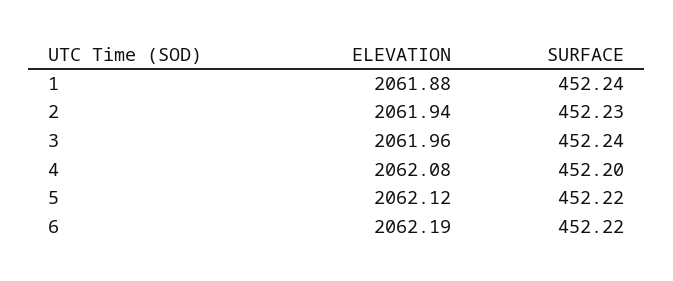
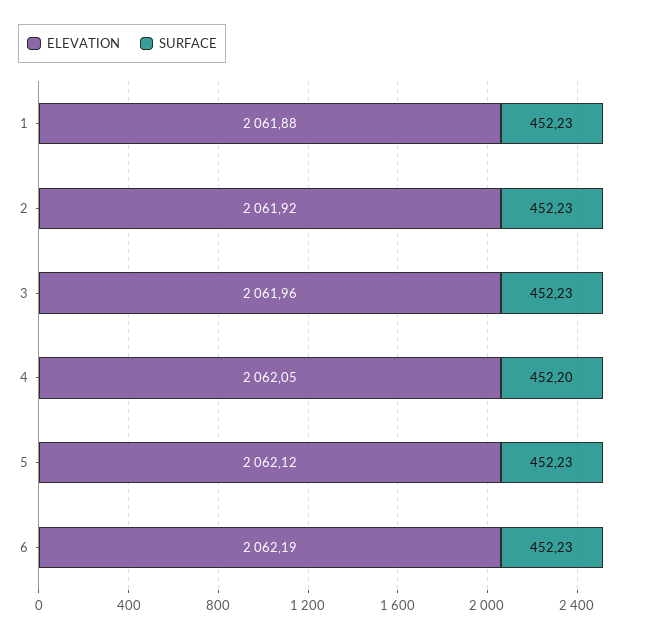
SURFACE, 1: 452.24 -> 452.23
ELEVATION, 2: 2061.94 -> 2061.92
SURFACE, 3: 452.24 -> 452.23
ELEVATION, 4: 2062.08 -> 2062.05
SURFACE, 5: 452.22 -> 452.23
SURFACE, 6: 452.22 -> 452.23

